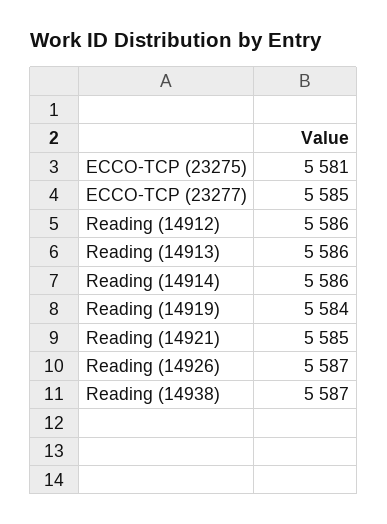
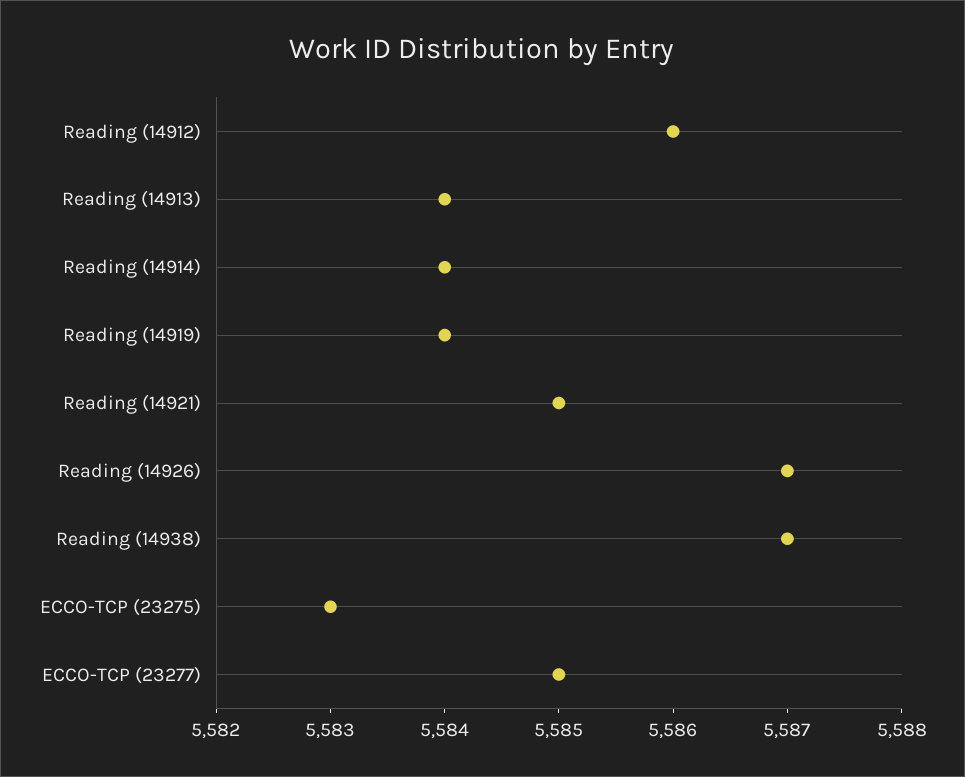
ECCO-TCP (23275): 5581 -> 5583
Reading (14913): 5586 -> 5584
Reading (14914): 5586 -> 5584

